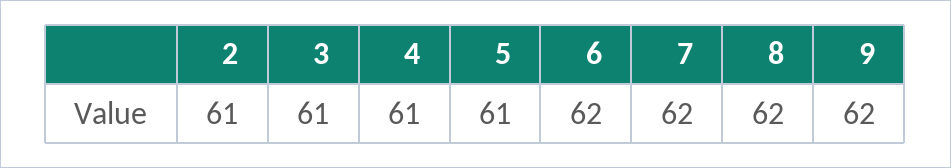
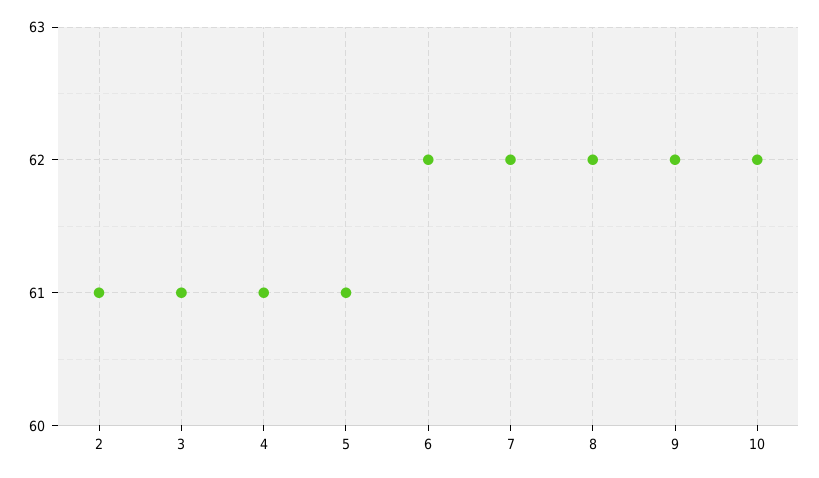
10: none -> 62

